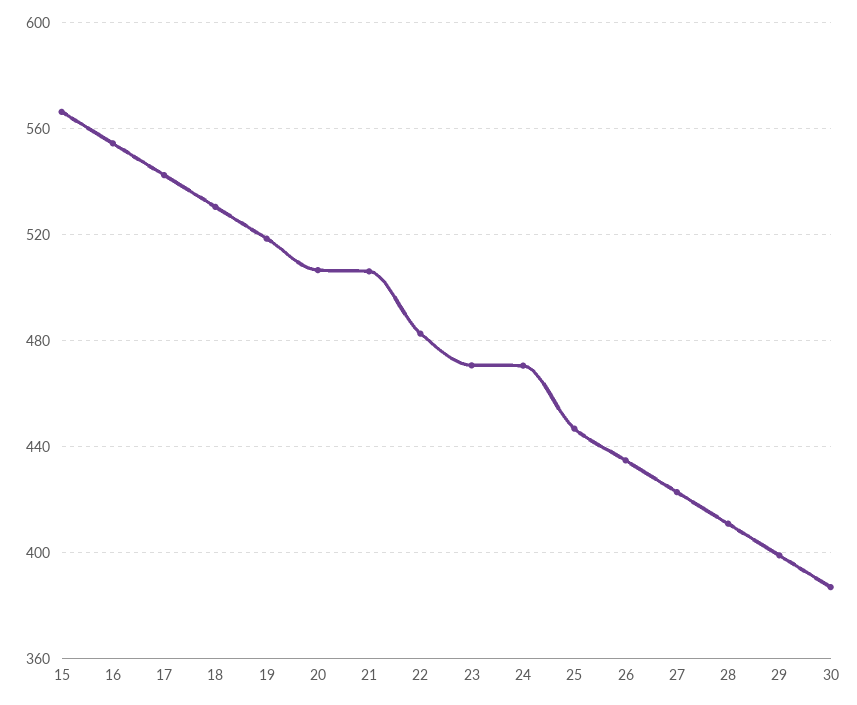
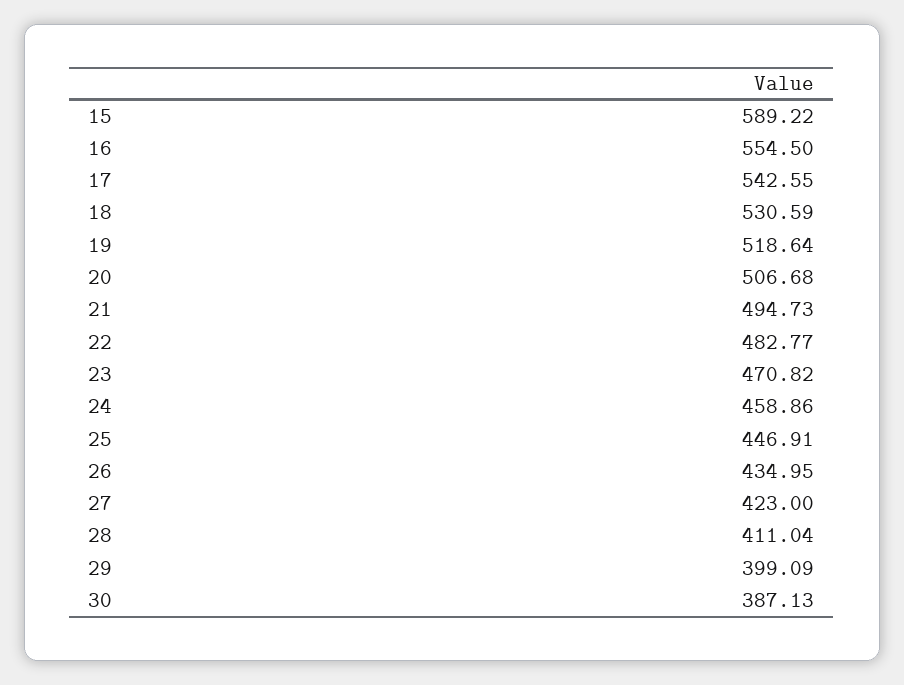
15: 565 -> 589.22
21: 505 -> 494.73
24: 470 -> 458.86

